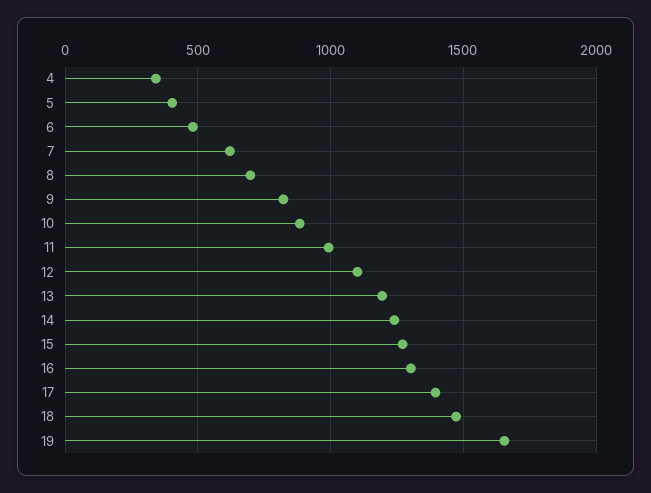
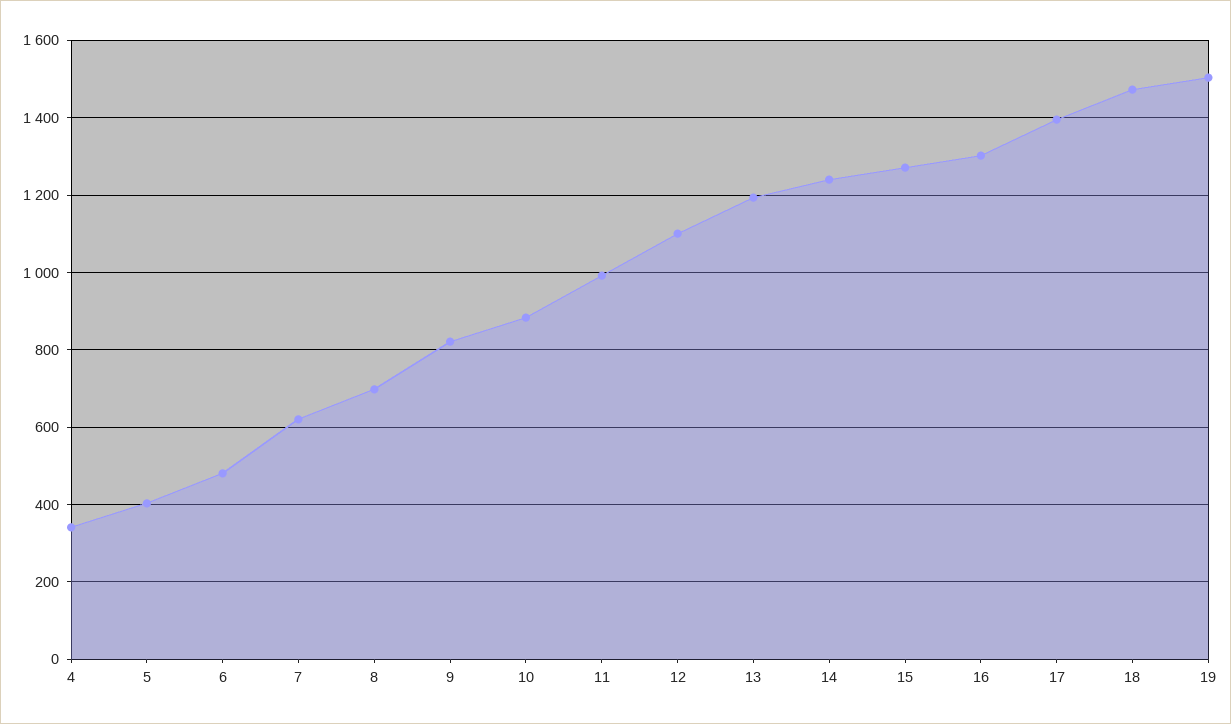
19: 1650 -> 1500

